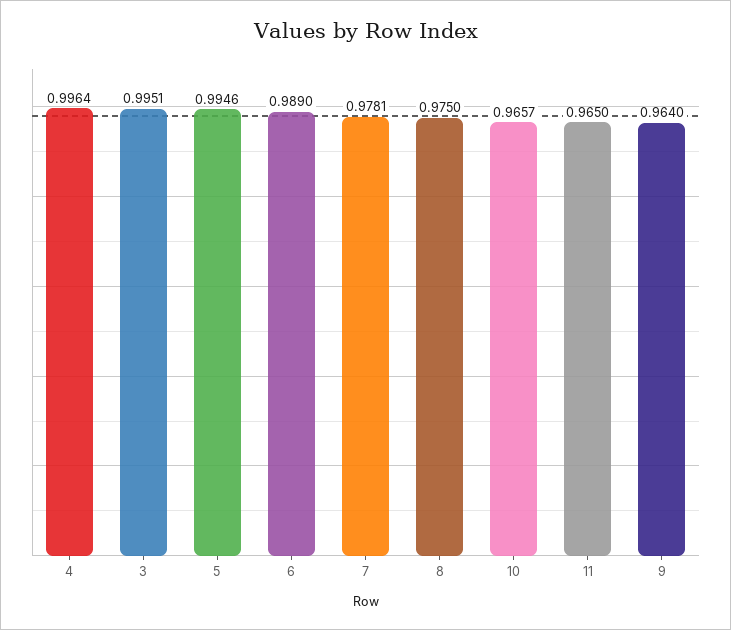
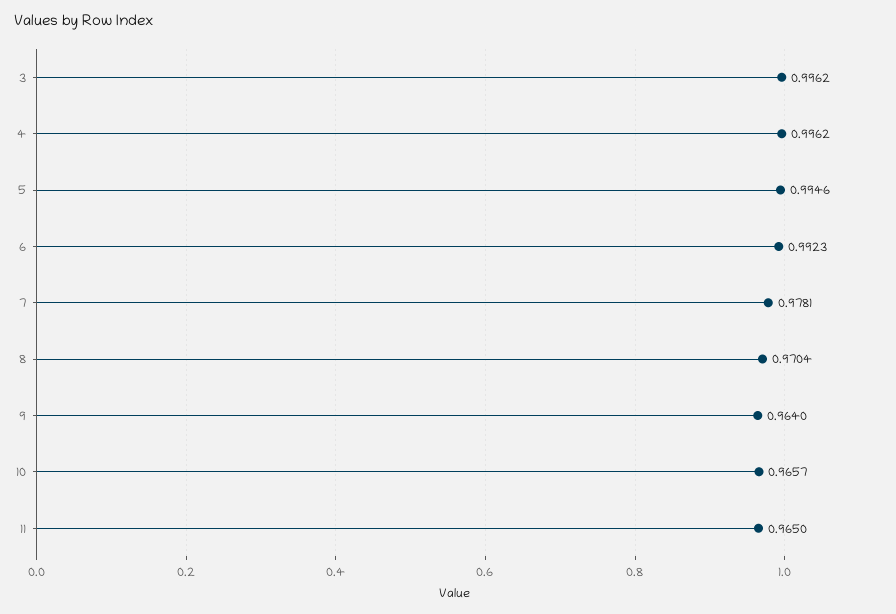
4: 0.9964 -> 0.9962
3: 0.9951 -> 0.9962
6: 0.989 -> 0.9923
8: 0.975 -> 0.9704

